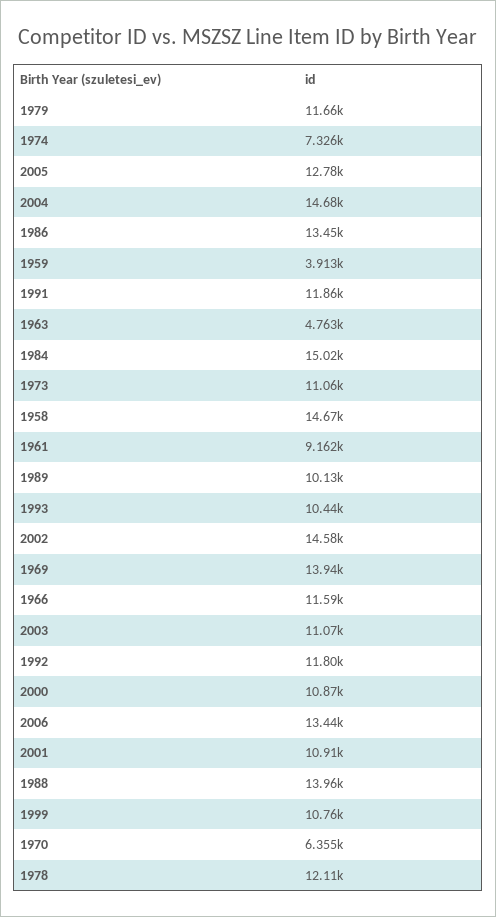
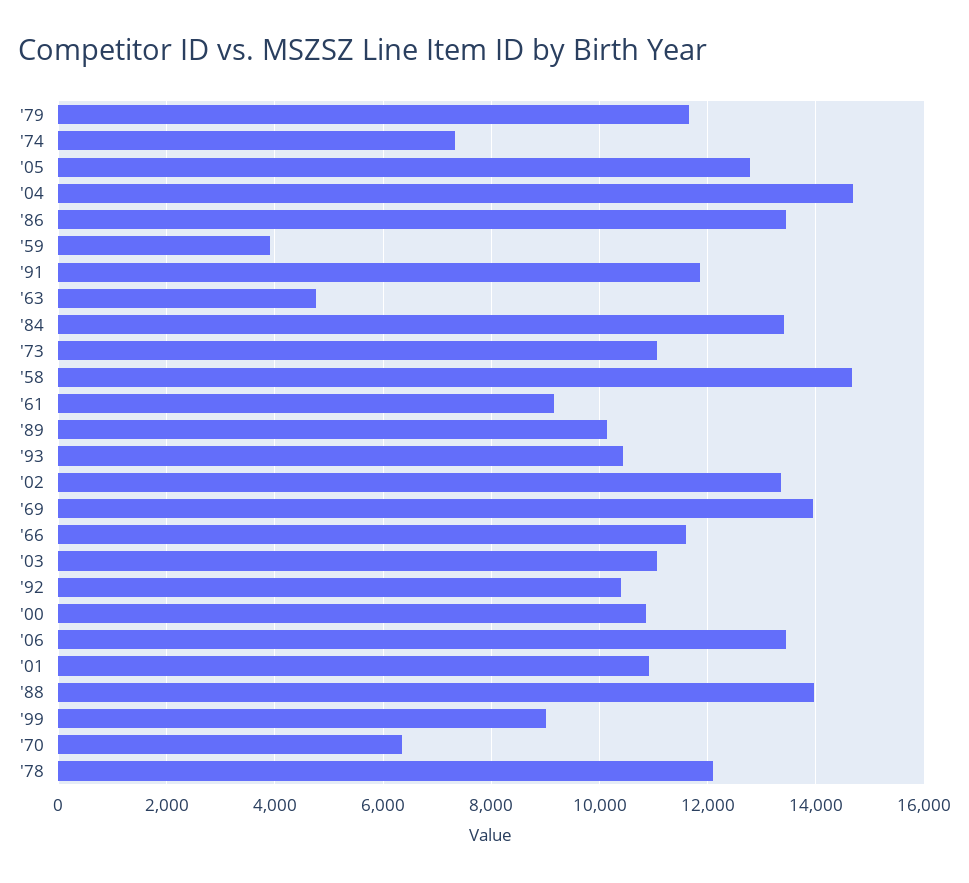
1984: 15020 -> 13400
2002: 14580 -> 13400
1992: 11800 -> 10400
1999: 10760 -> 9000

